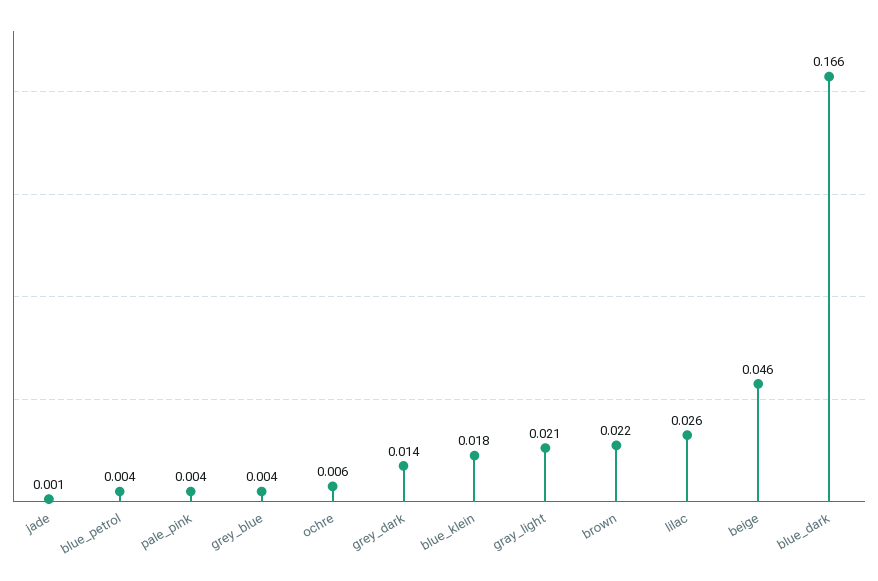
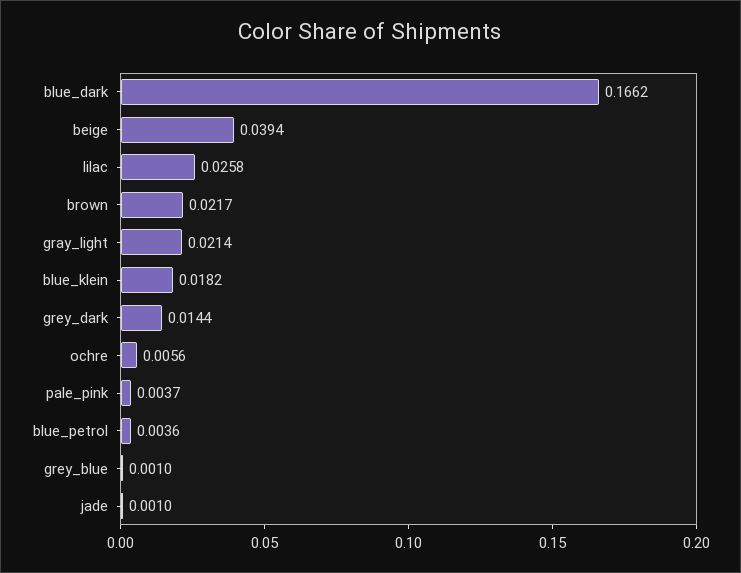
grey_blue: 0.004 -> 0.001
beige: 0.046 -> 0.0394

